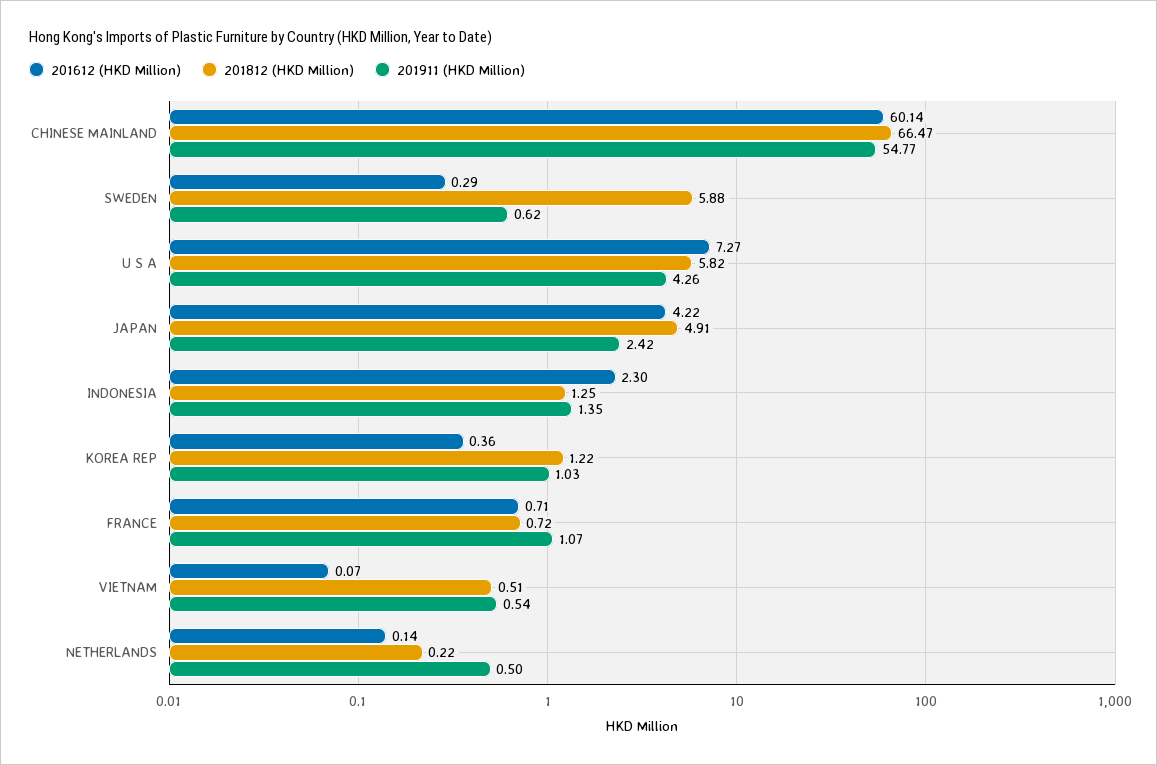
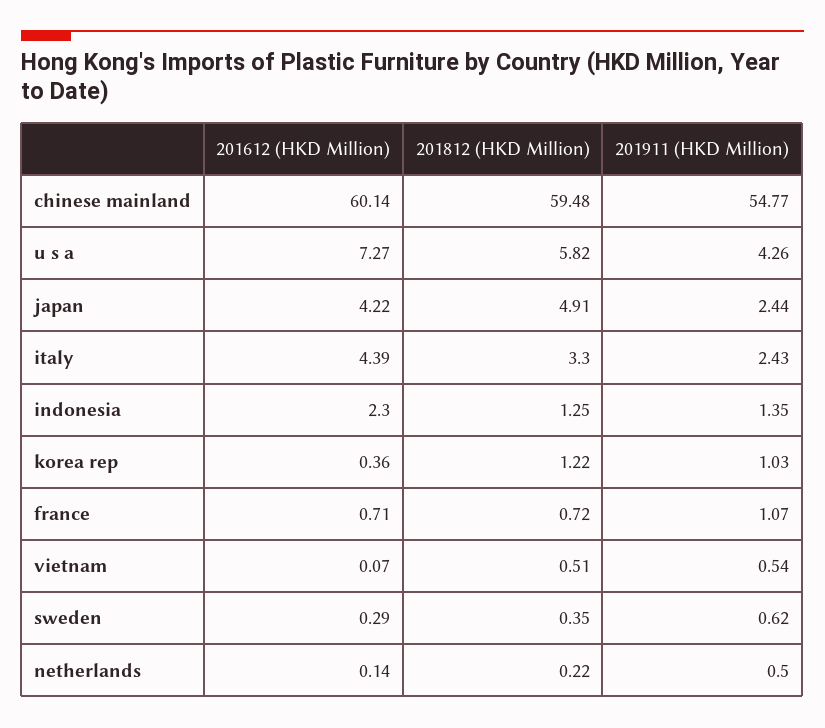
201812 (HKD Million), CHINESE MAINLAND: 66.47 -> 59.48
201812 (HKD Million), SWEDEN: 5.88 -> 0.35
201911 (HKD Million), JAPAN: 2.42 -> 2.44
201612 (HKD Million), italy: none -> 4.39
201812 (HKD Million), italy: none -> 3.3
201911 (HKD Million), italy: none -> 2.43

